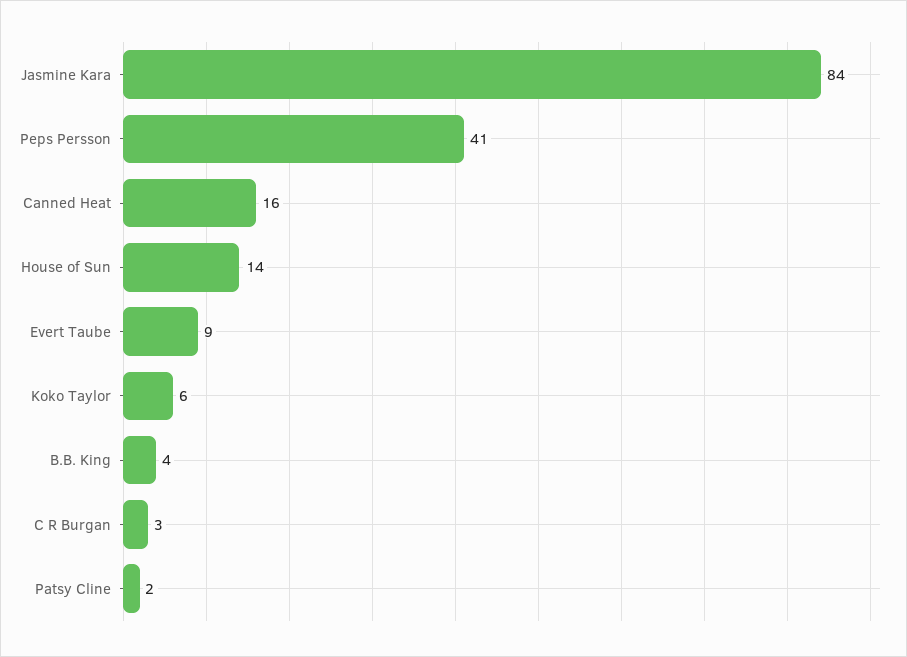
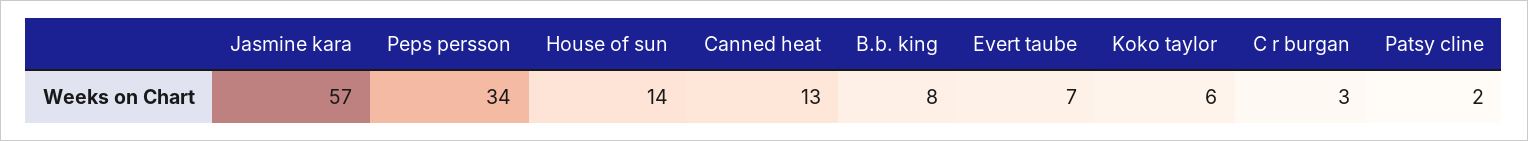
Jasmine Kara: 84 -> 57
Peps Persson: 41 -> 34
Canned Heat: 16 -> 13
Evert Taube: 9 -> 7
B.B. King: 4 -> 8

